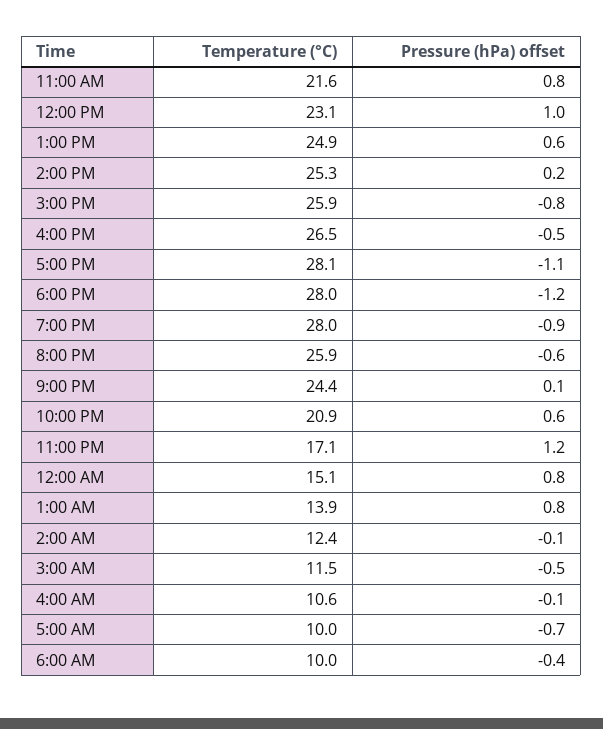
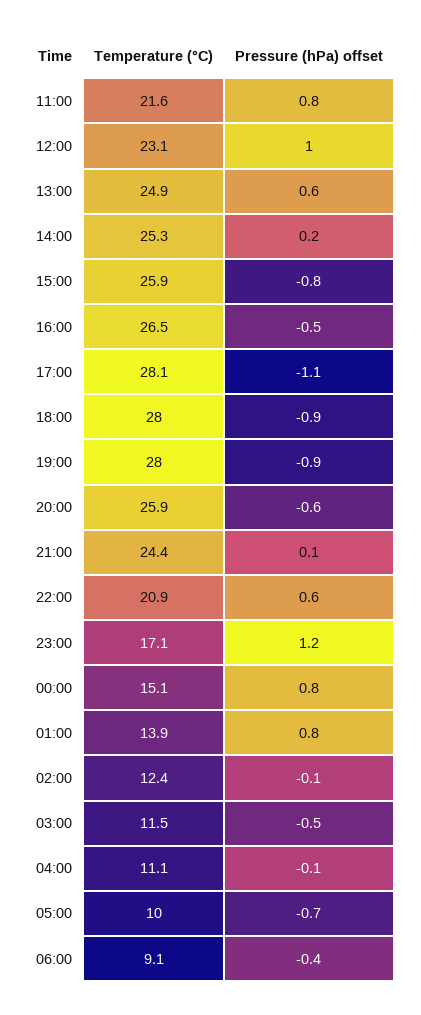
Pressure (hPa) offset, 6:00 PM: -1.2 -> -0.9
Temperature (°C), 4:00 AM: 10.6 -> 11.1
Temperature (°C), 6:00 AM: 10 -> 9.1

